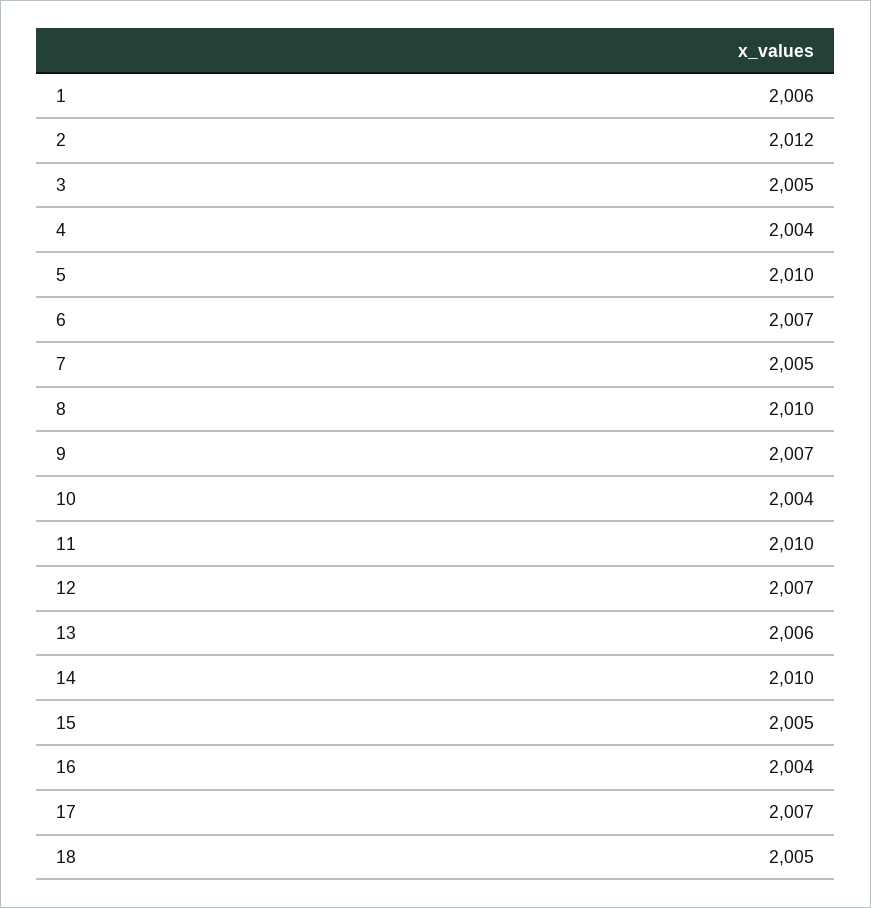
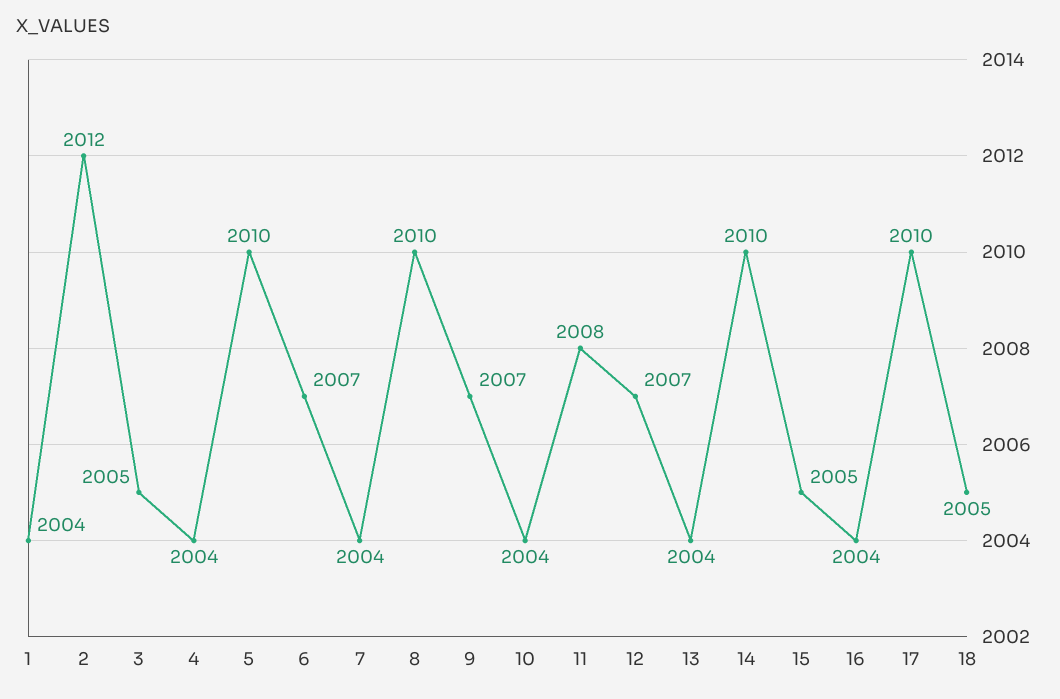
1: 2006 -> 2004
7: 2005 -> 2004
11: 2010 -> 2008
13: 2006 -> 2004
17: 2007 -> 2010

